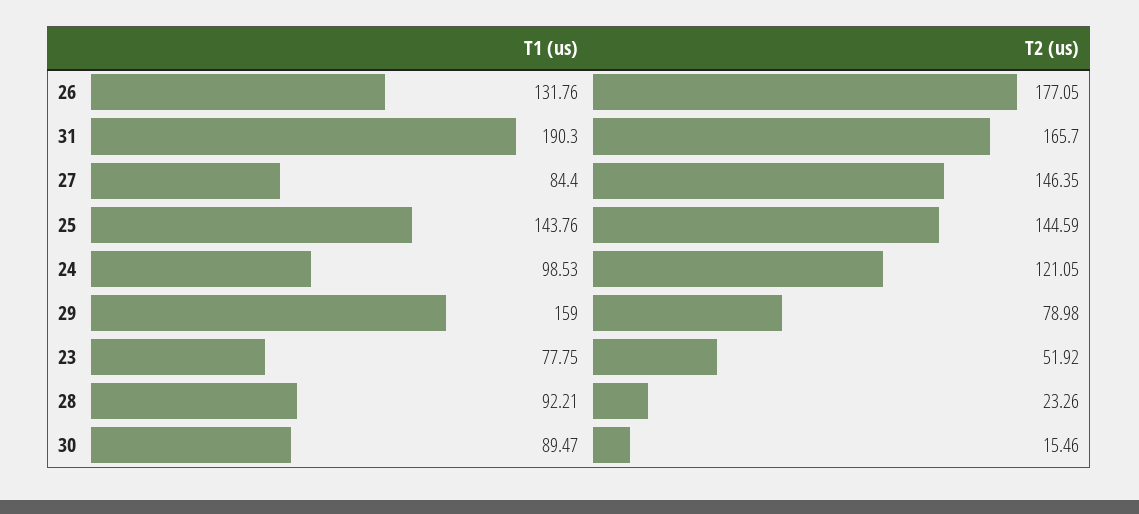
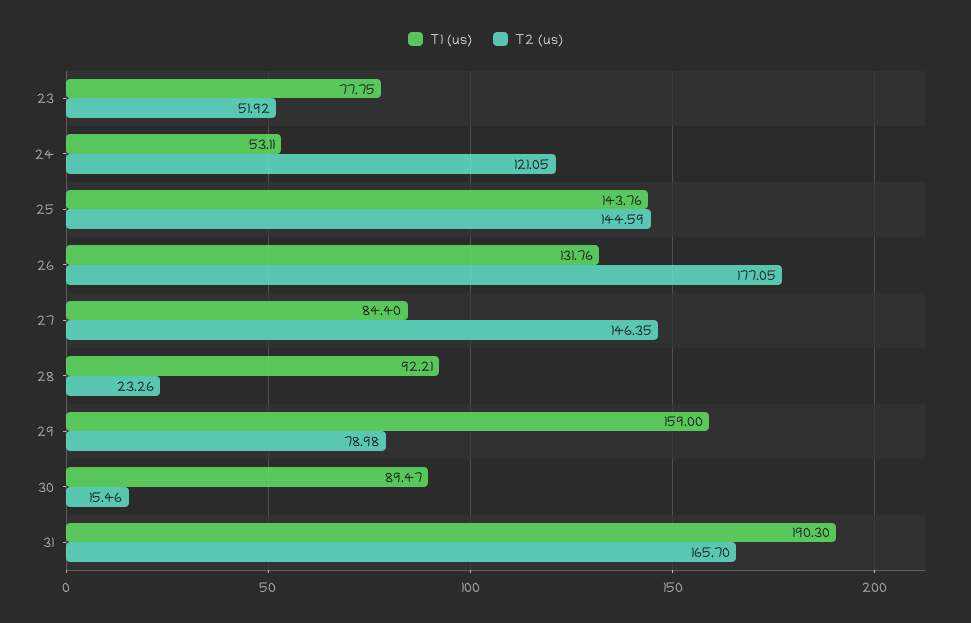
T1 (us), 24: 98.53 -> 53.11

